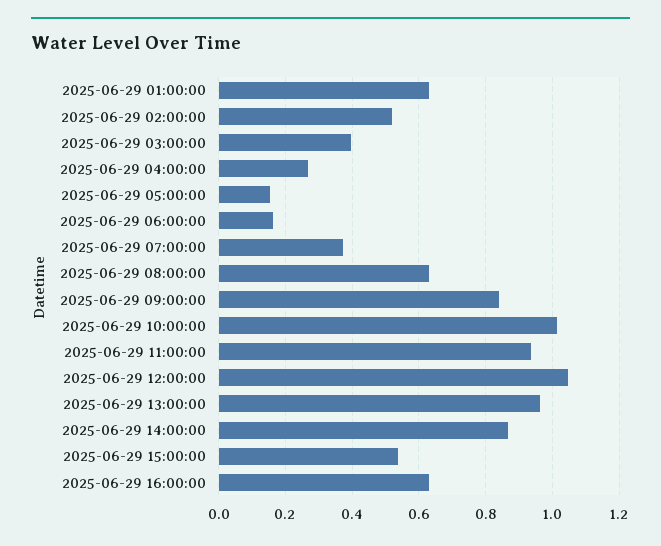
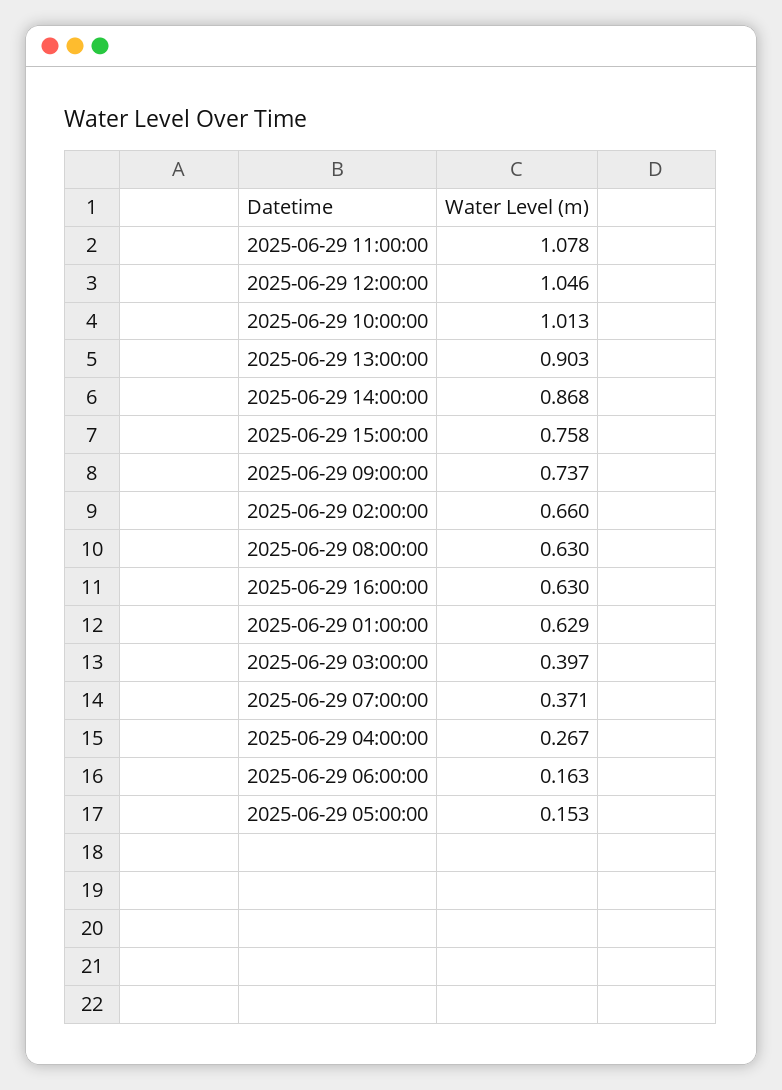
2025-06-29 02:00:00: 0.52 -> 0.66
2025-06-29 09:00:00: 0.84 -> 0.737
2025-06-29 11:00:00: 0.94 -> 1.078
2025-06-29 13:00:00: 0.96 -> 0.903
2025-06-29 15:00:00: 0.54 -> 0.758

